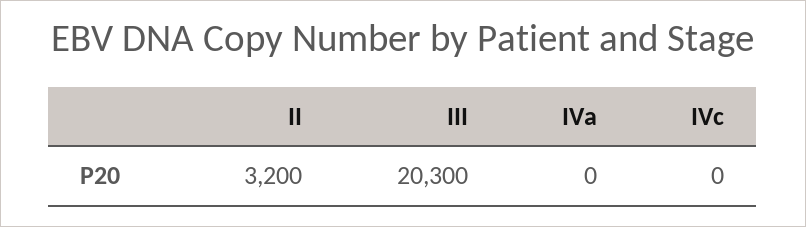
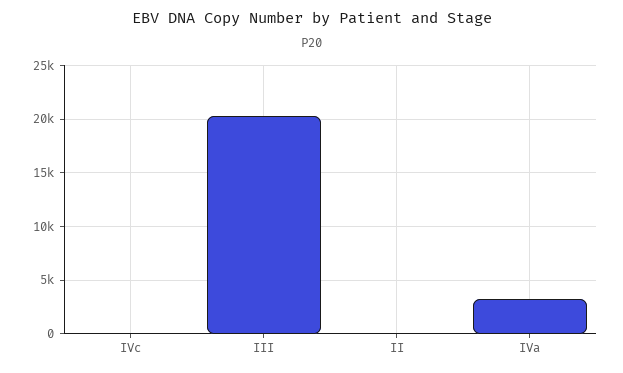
II: 3200 -> 0
IVa: 0 -> 3000

